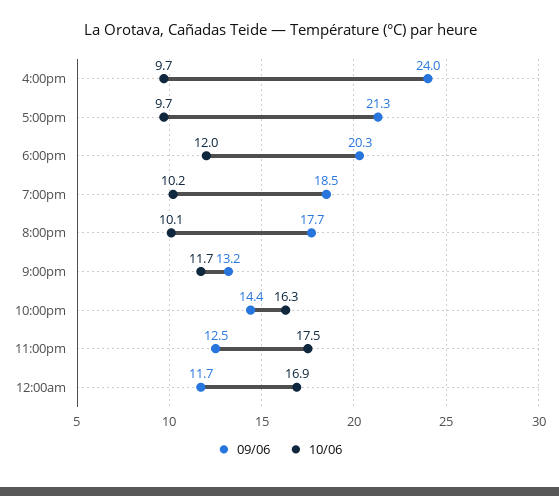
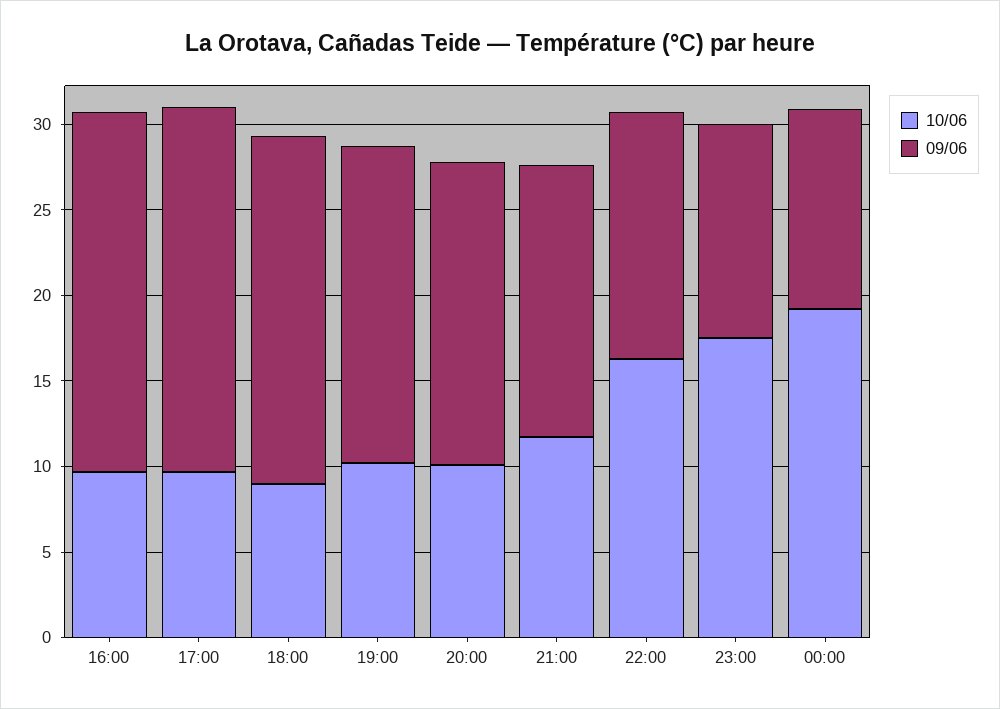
09/06, 4:00pm: 24 -> 21
10/06, 6:00pm: 12 -> 9
09/06, 9:00pm: 13.2 -> 16
10/06, 12:00am: 16.9 -> 19

